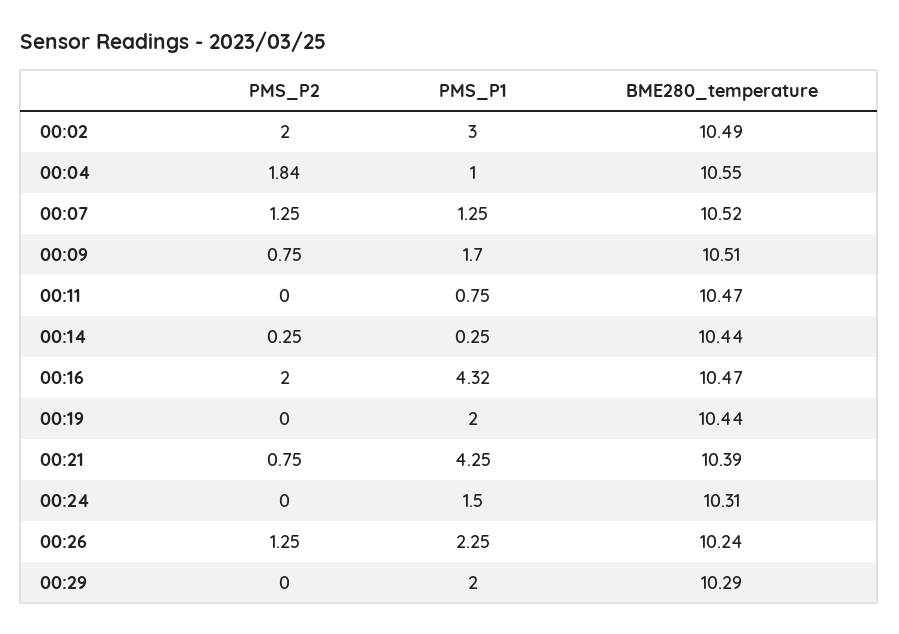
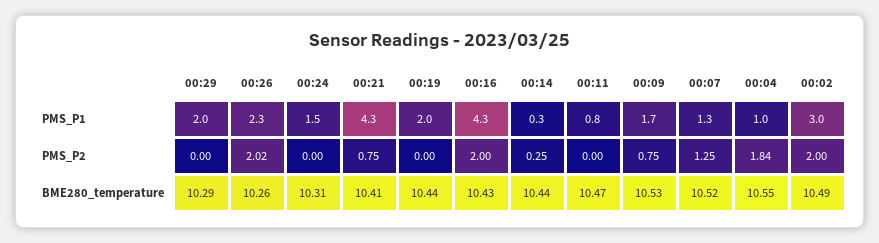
BME280_temperature, 00:09: 10.51 -> 10.53
BME280_temperature, 00:16: 10.47 -> 10.43
BME280_temperature, 00:21: 10.39 -> 10.41
PMS_P2, 00:26: 1.25 -> 2.02
BME280_temperature, 00:26: 10.24 -> 10.26

